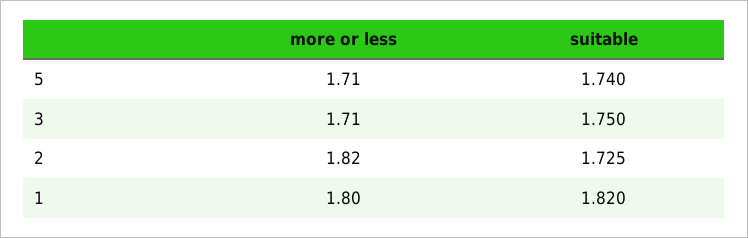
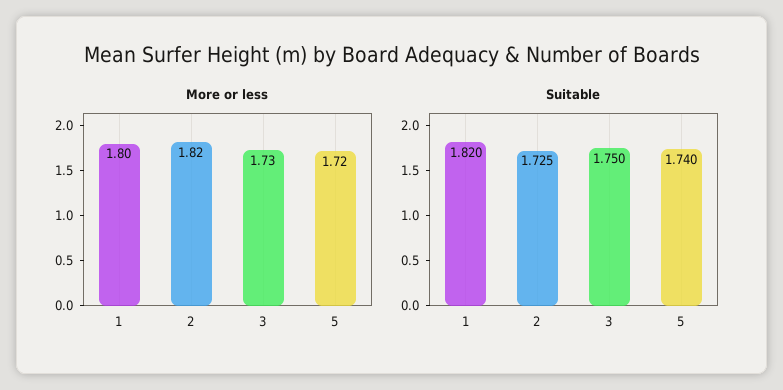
more or less, 5: 1.71 -> 1.72
more or less, 3: 1.71 -> 1.73

